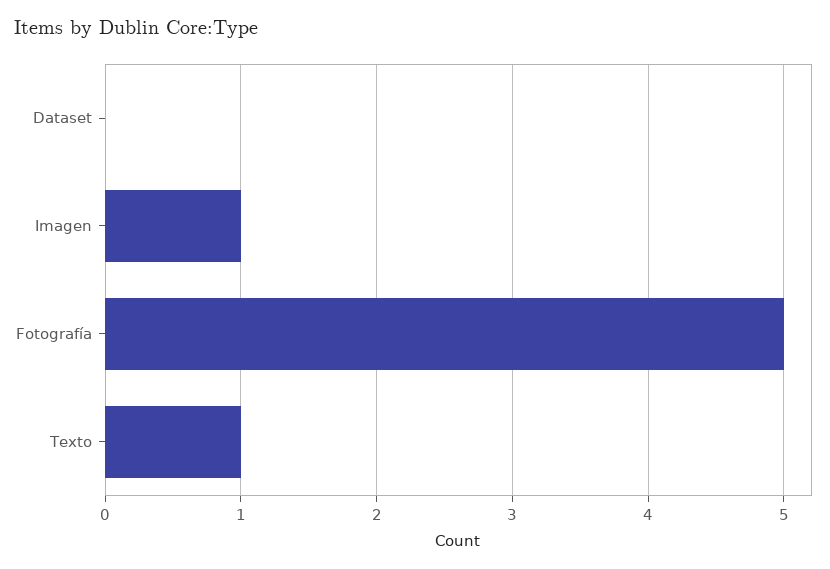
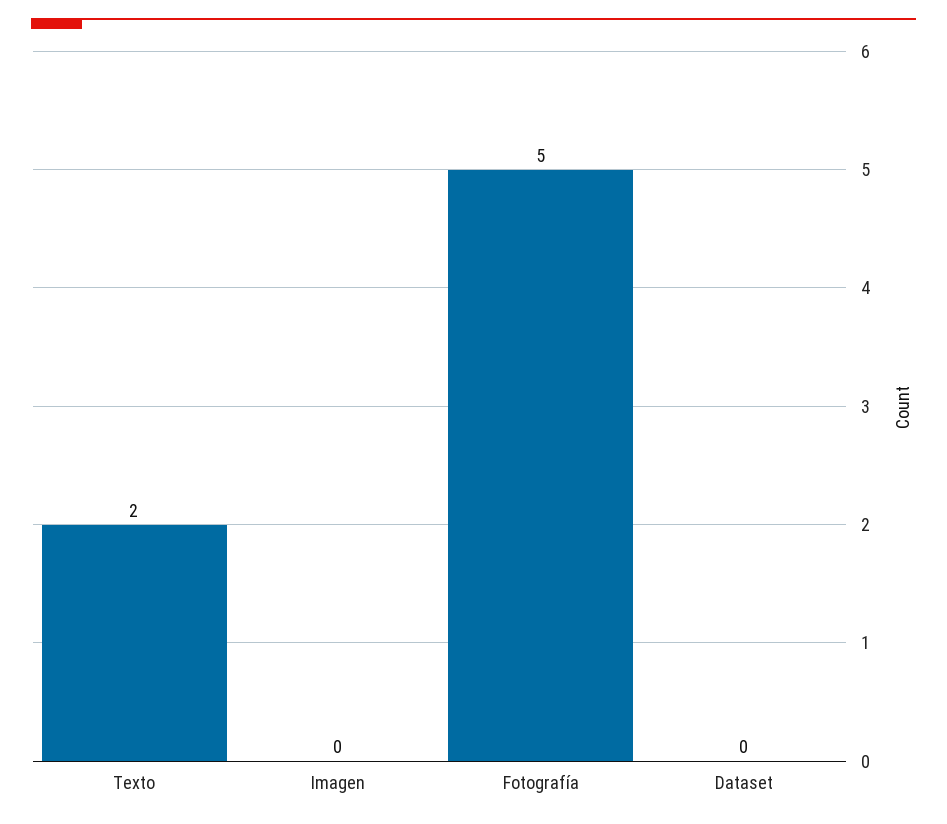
Imagen: 1 -> 0
Texto: 1 -> 2

